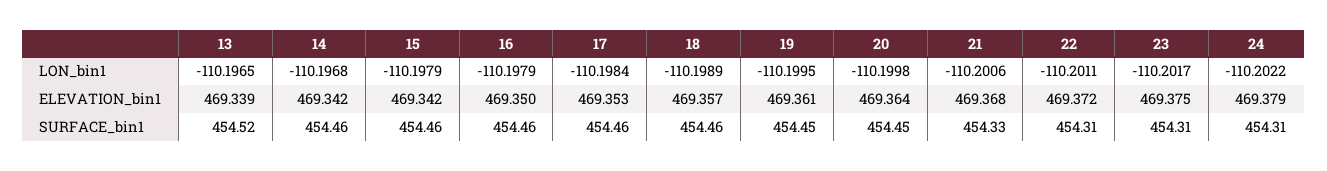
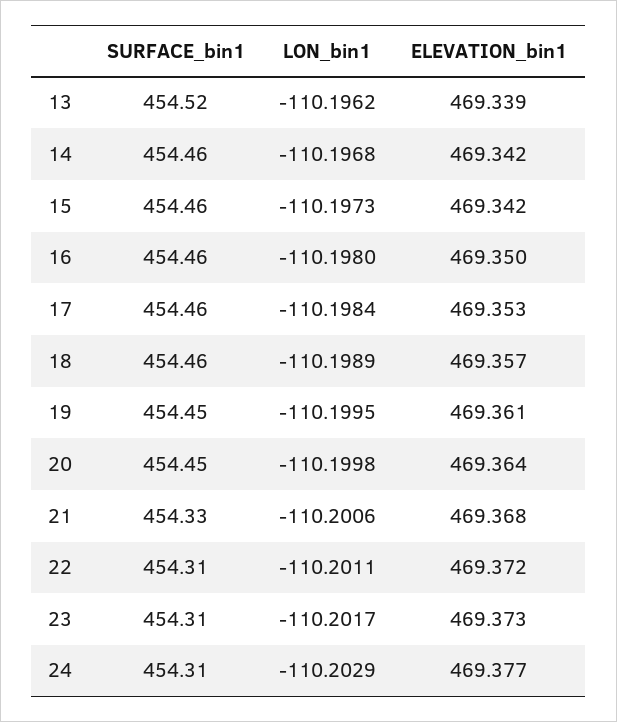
13, LON_bin1: -110.1965 -> -110.1962
15, LON_bin1: -110.1979 -> -110.1973
16, LON_bin1: -110.1979 -> -110.198
24, LON_bin1: -110.2022 -> -110.2029
23, ELEVATION_bin1: 469.375 -> 469.373
24, ELEVATION_bin1: 469.379 -> 469.377

